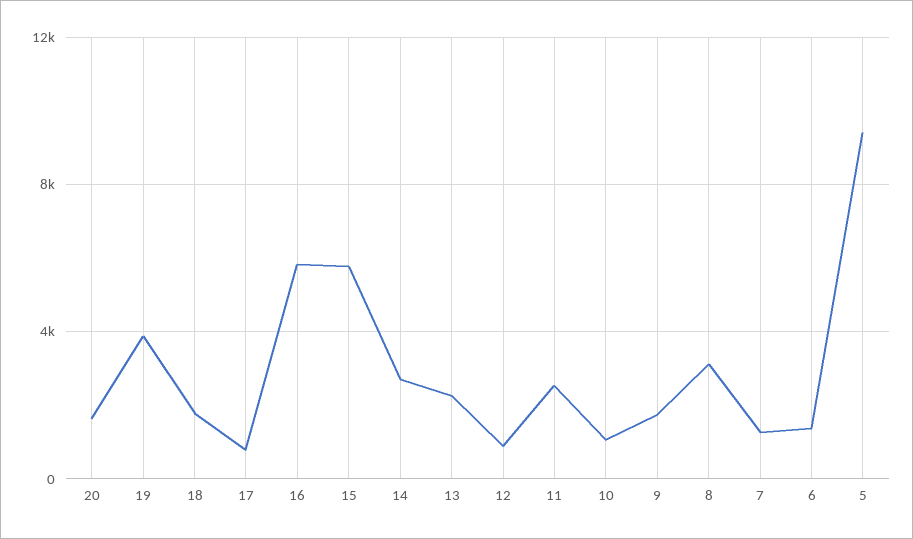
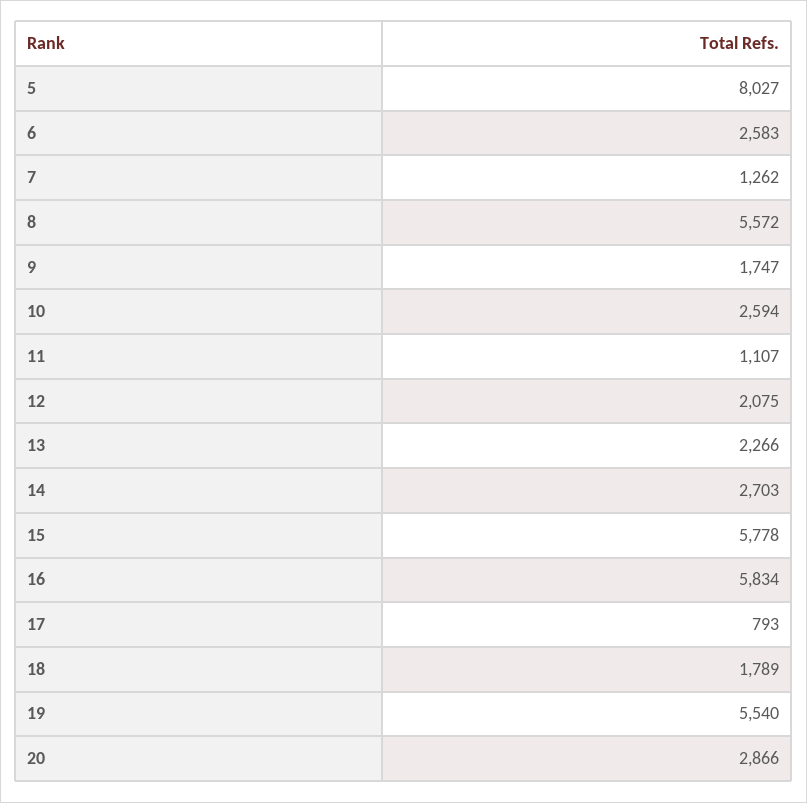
20: 1500 -> 2866
19: 4000 -> 5540
12: 1000 -> 2075
11: 2500 -> 1107
10: 1000 -> 2594
8: 3000 -> 5572
6: 1500 -> 2583
5: 9500 -> 8027

